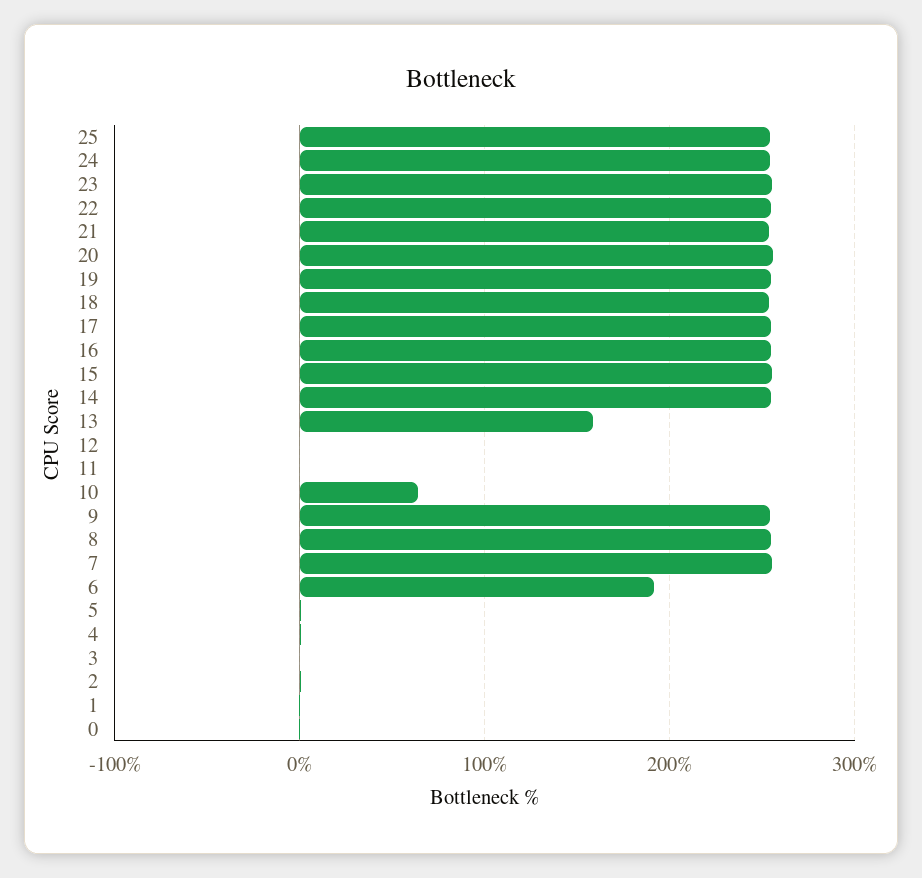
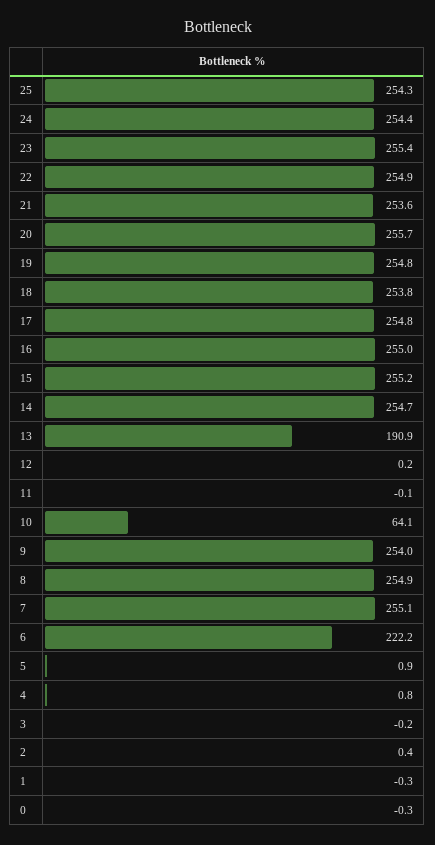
13: 160 -> 190.9
6: 190 -> 222.2

